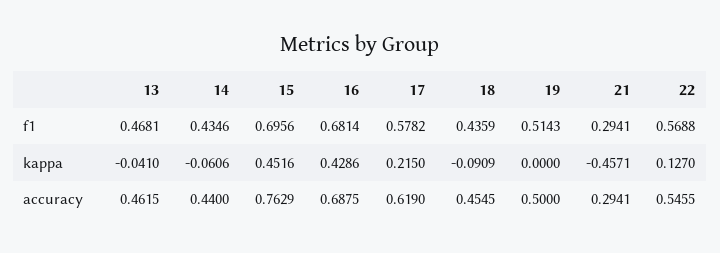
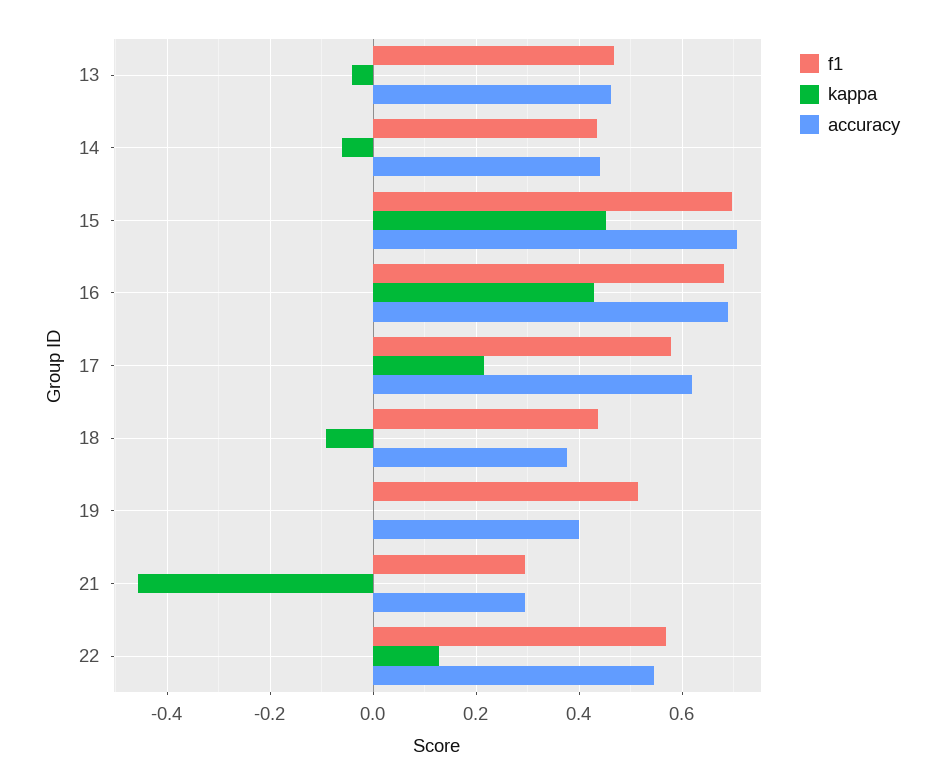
accuracy, 15: 0.7629 -> 0.7
accuracy, 18: 0.4545 -> 0.38
accuracy, 19: 0.5 -> 0.4

